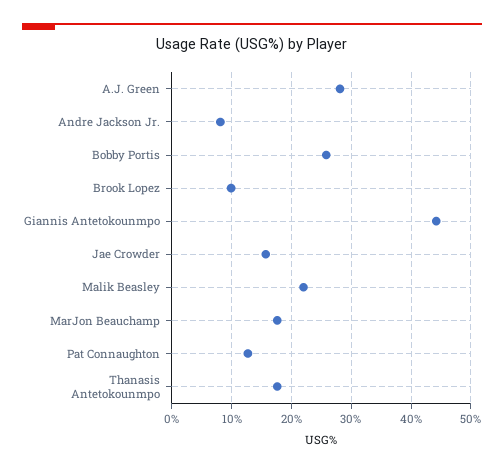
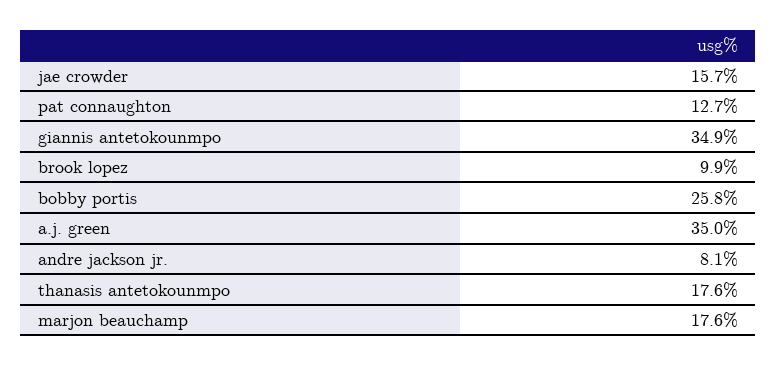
A.J. Green: 28 -> 35
Giannis Antetokounmpo: 44 -> 34.9
Malik Beasley: 22 -> none

